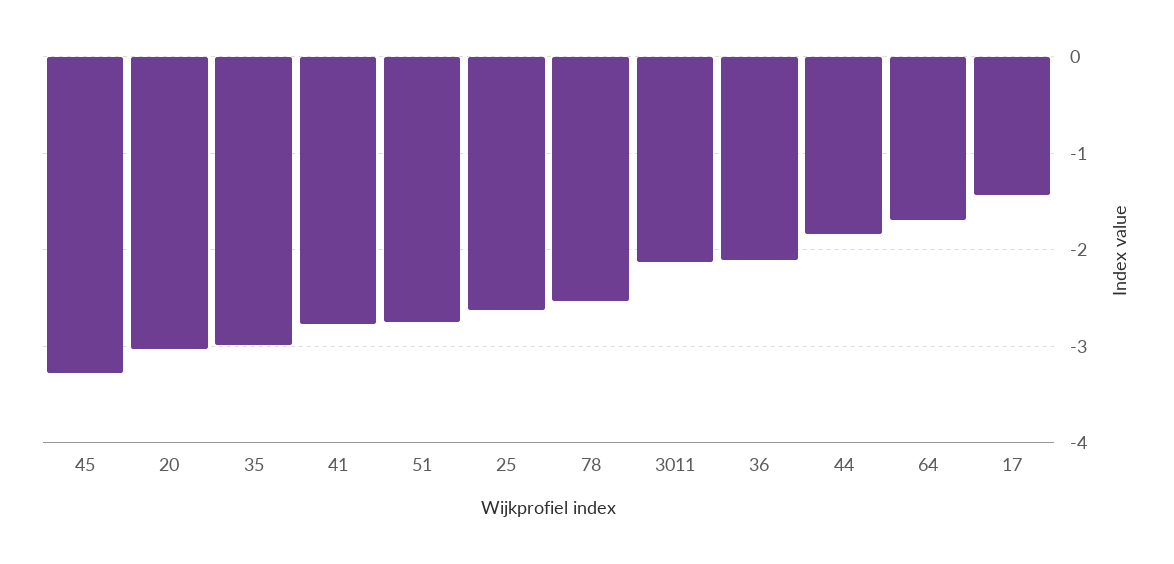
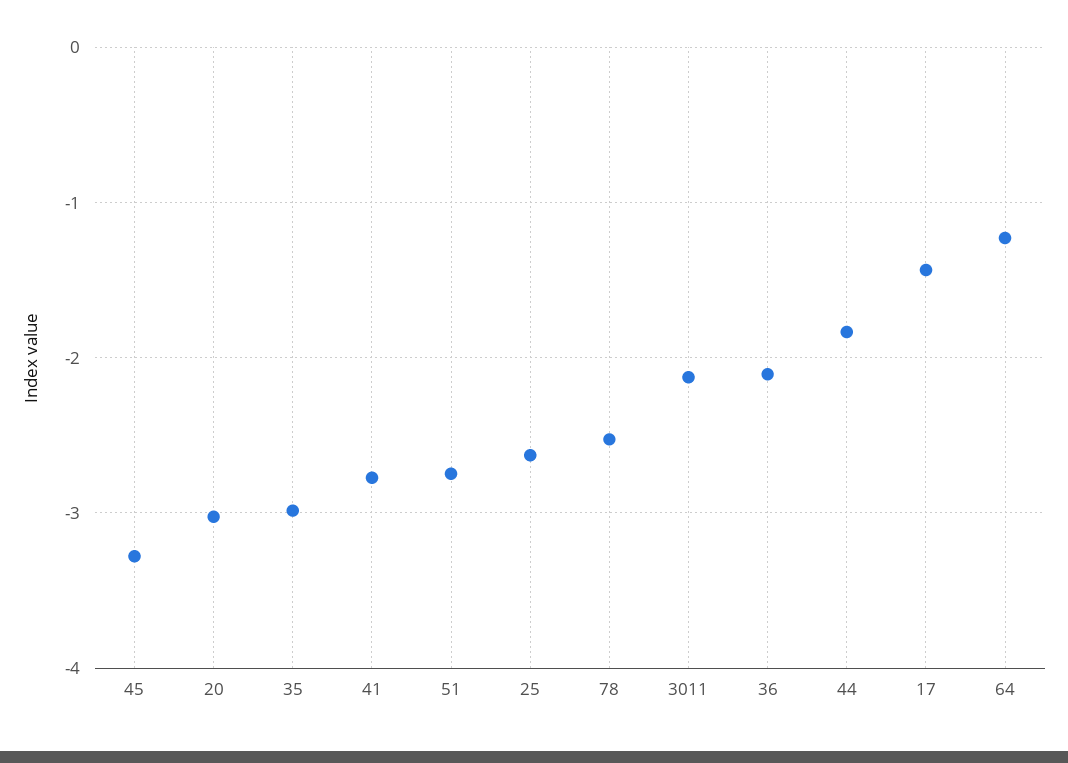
64: -1.7 -> -1.2

